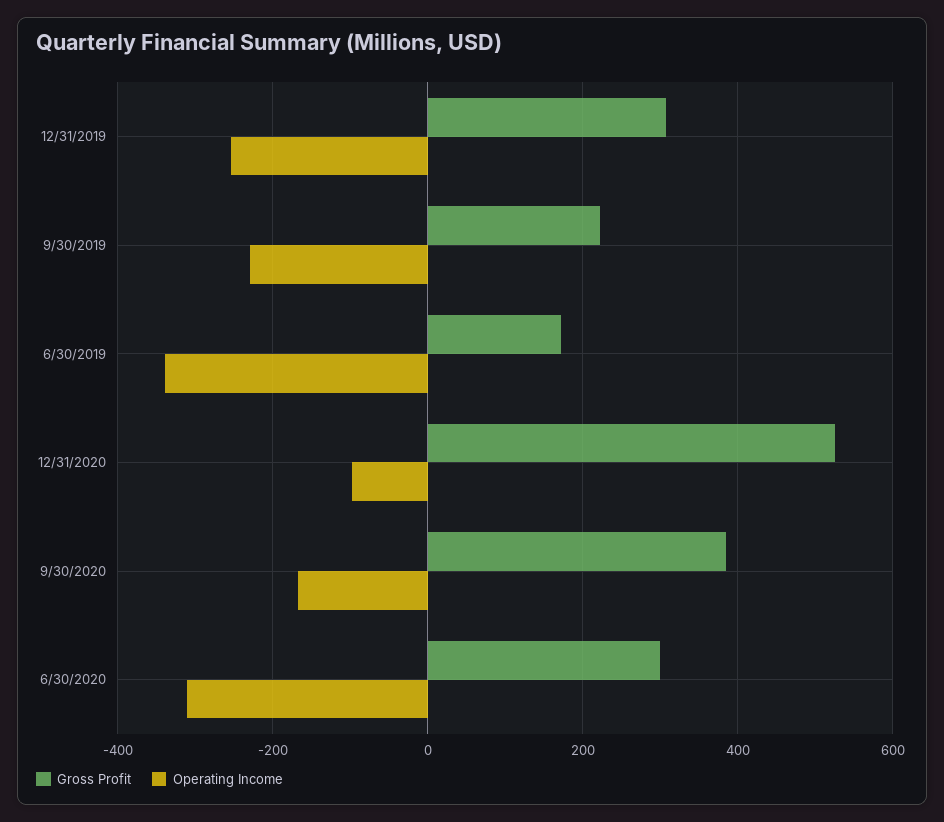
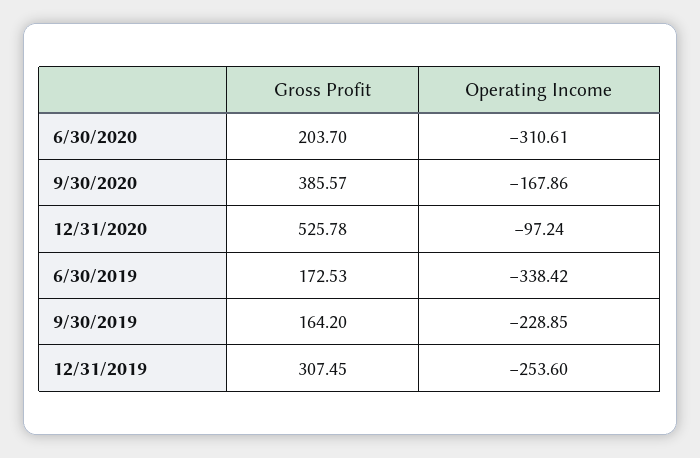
Gross Profit, 9/30/2019: 220 -> 164.2
Gross Profit, 6/30/2020: 300 -> 203.7

